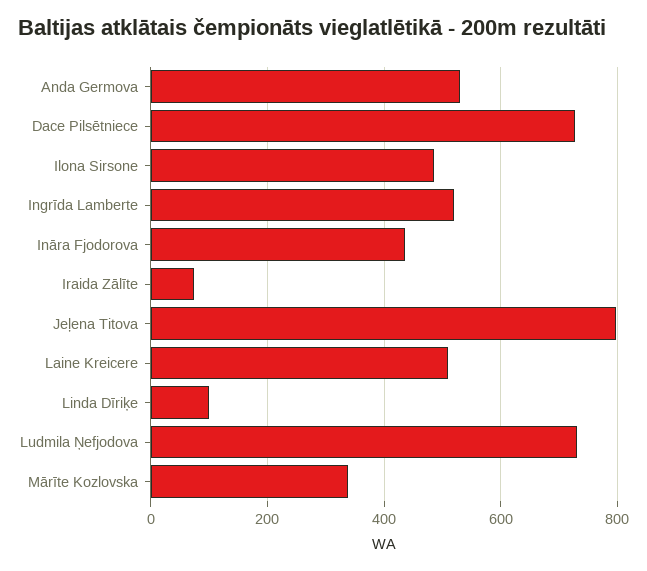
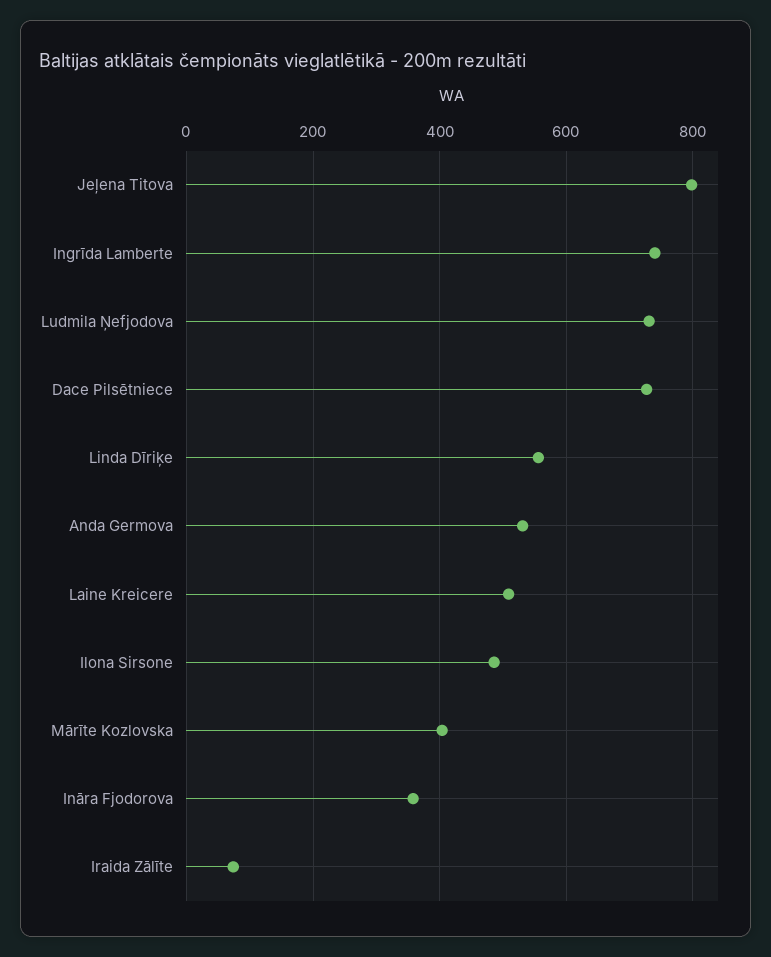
Ingrīda Lamberte: 520 -> 740
Ināra Fjodorova: 440 -> 360
Linda Dīriķe: 100 -> 560
Mārīte Kozlovska: 340 -> 400

